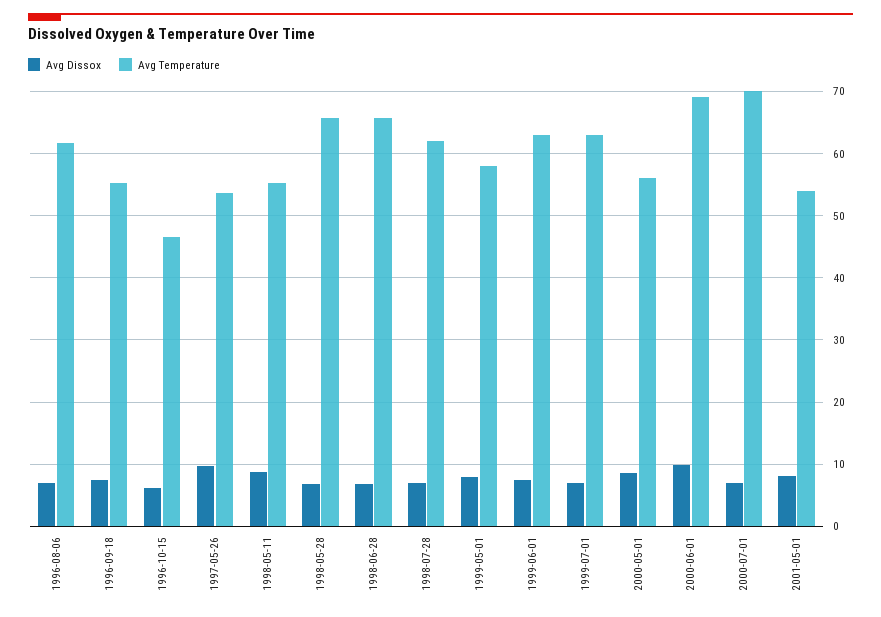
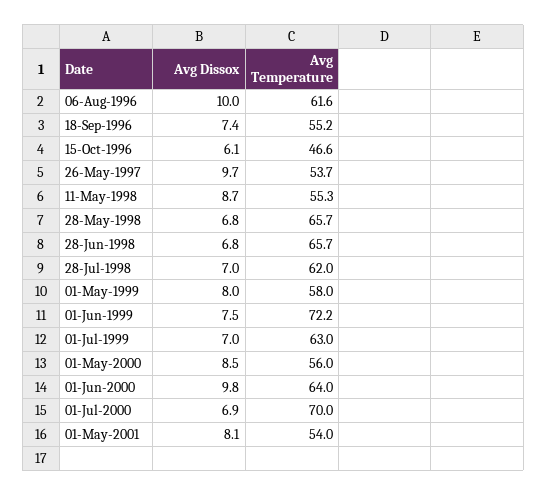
Avg Dissox, 1996-08-06: 7 -> 10
Avg Temperature, 1999-06-01: 63 -> 72.2
Avg Temperature, 2000-06-01: 69 -> 64

